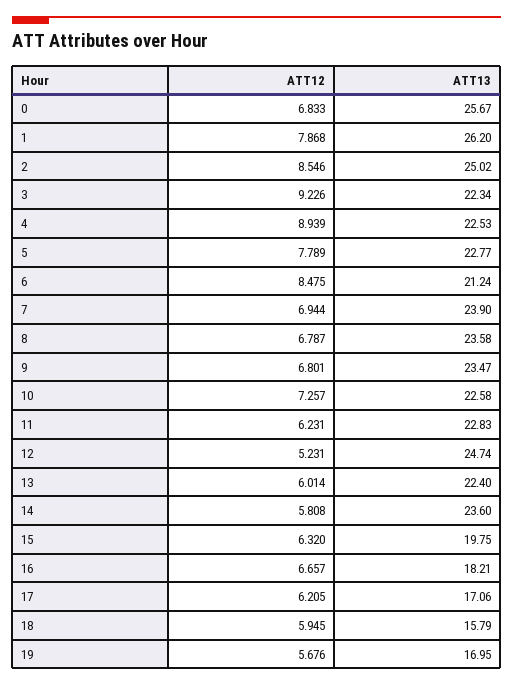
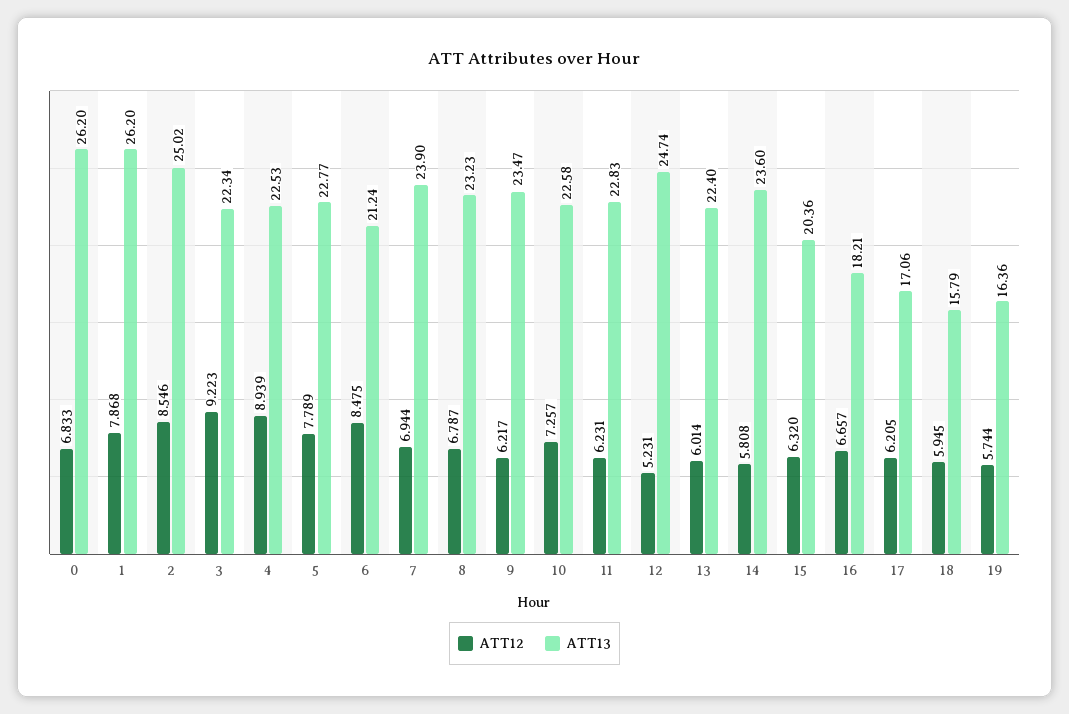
ATT13, 0: 25.67 -> 26.2
ATT12, 3: 9.226 -> 9.223
ATT13, 8: 23.58 -> 23.23
ATT12, 9: 6.801 -> 6.217
ATT13, 15: 19.75 -> 20.36
ATT12, 19: 5.676 -> 5.744
ATT13, 19: 16.95 -> 16.36

